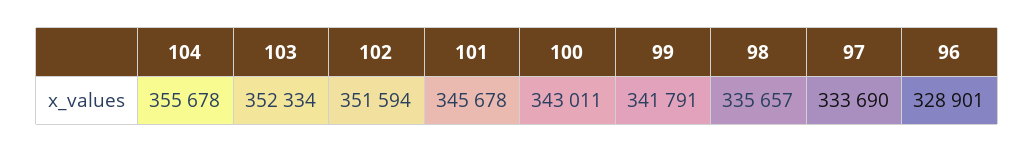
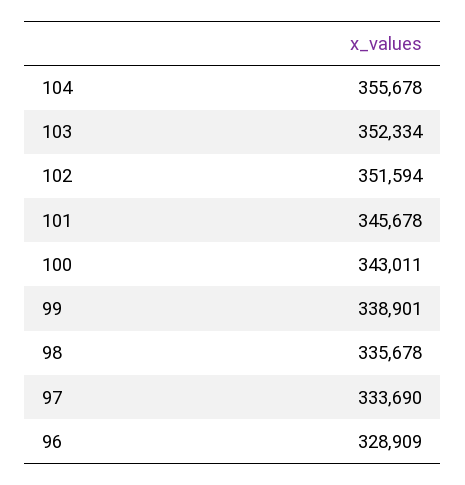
99: 341791 -> 338901
98: 335657 -> 335678
96: 328901 -> 328909

